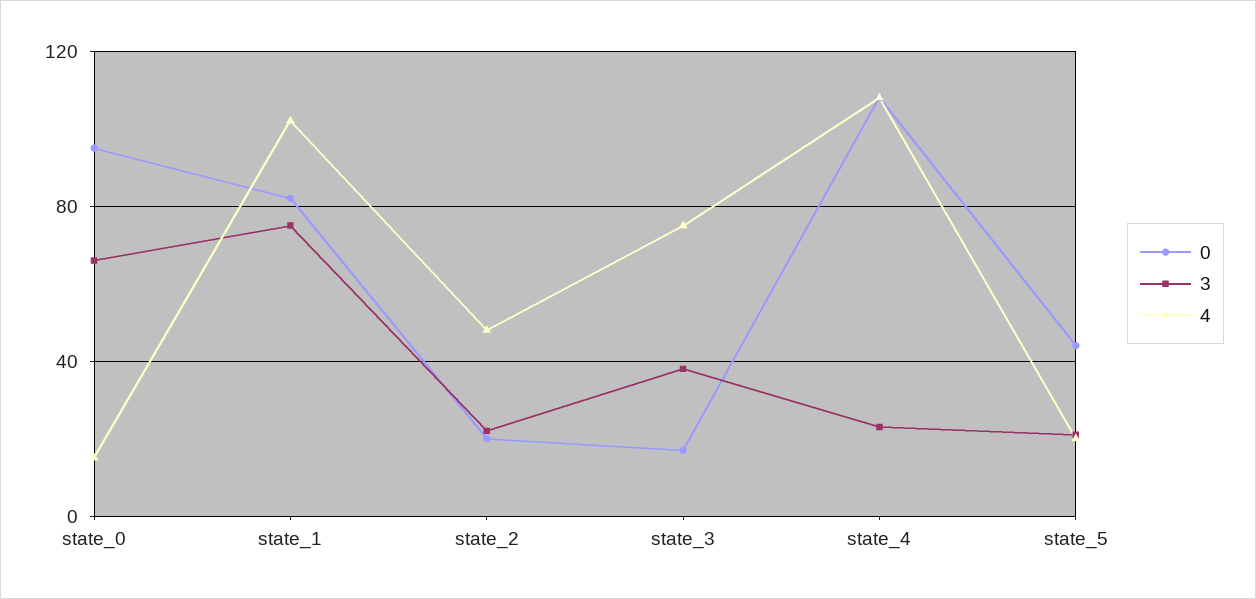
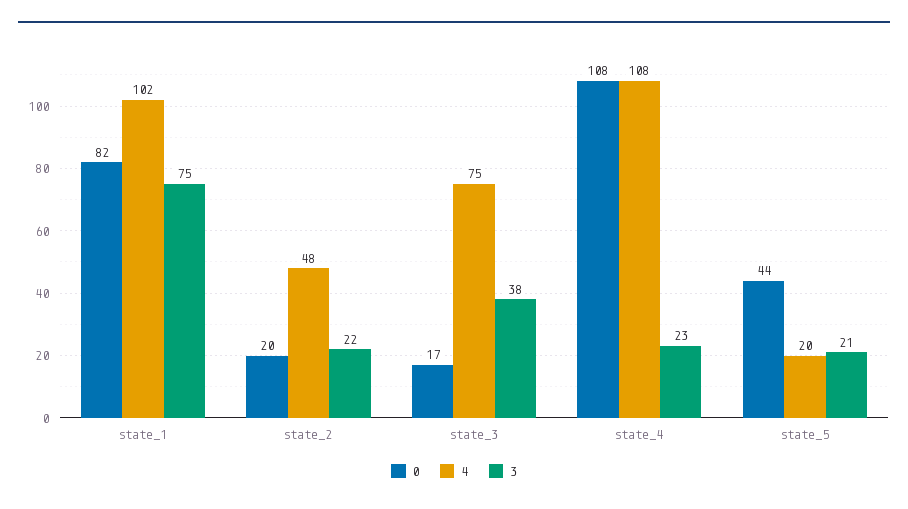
0, state_0: 95 -> none
3, state_0: 65 -> none
4, state_0: 15 -> none

